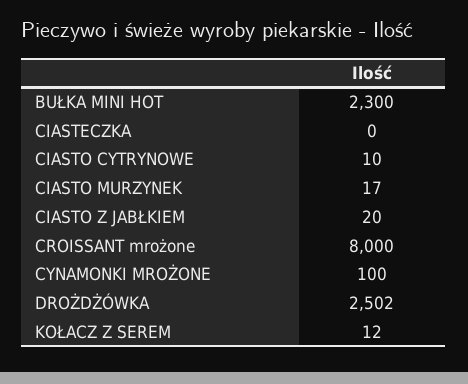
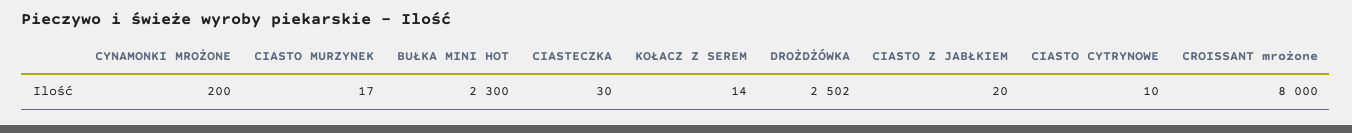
CIASTECZKA: 0 -> 30
CYNAMONKI MROŻONE: 100 -> 200
KOŁACZ Z SEREM: 12 -> 14

